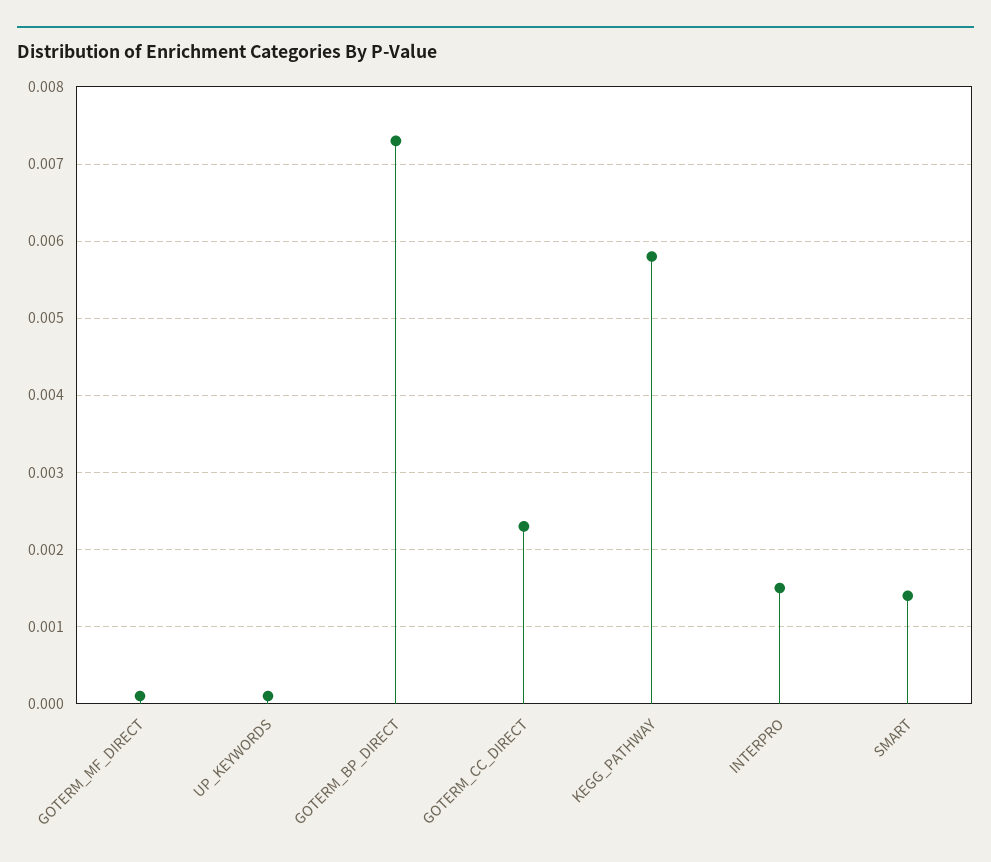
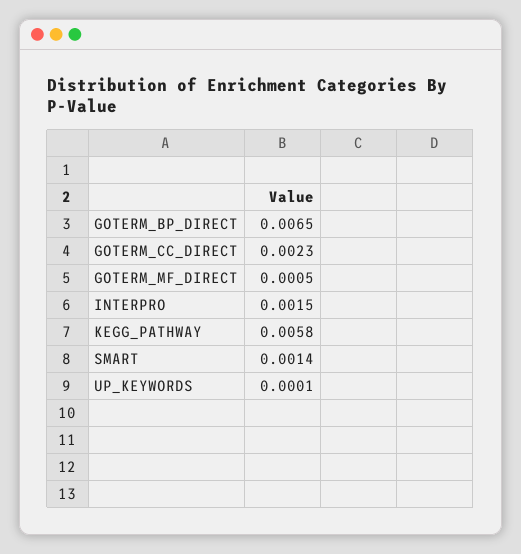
GOTERM_MF_DIRECT: 0.0001 -> 0.0005
GOTERM_BP_DIRECT: 0.0073 -> 0.0065

